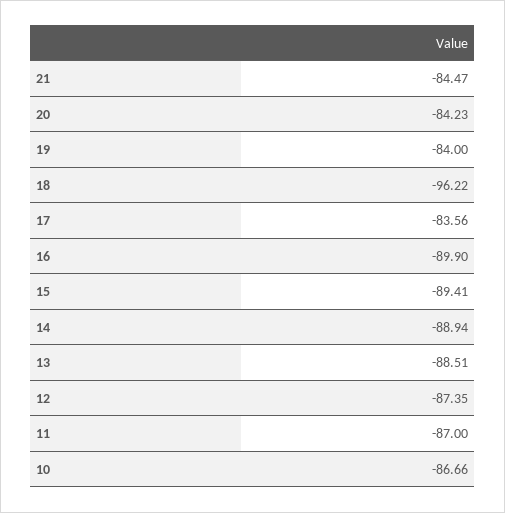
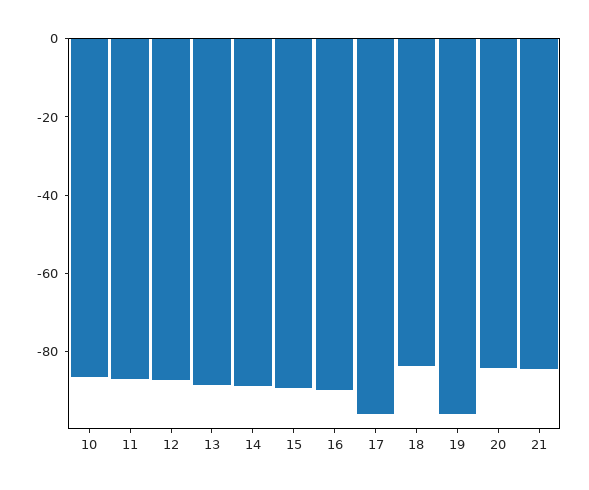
19: -84 -> -95
18: -96.22 -> -85
17: -83.56 -> -95

